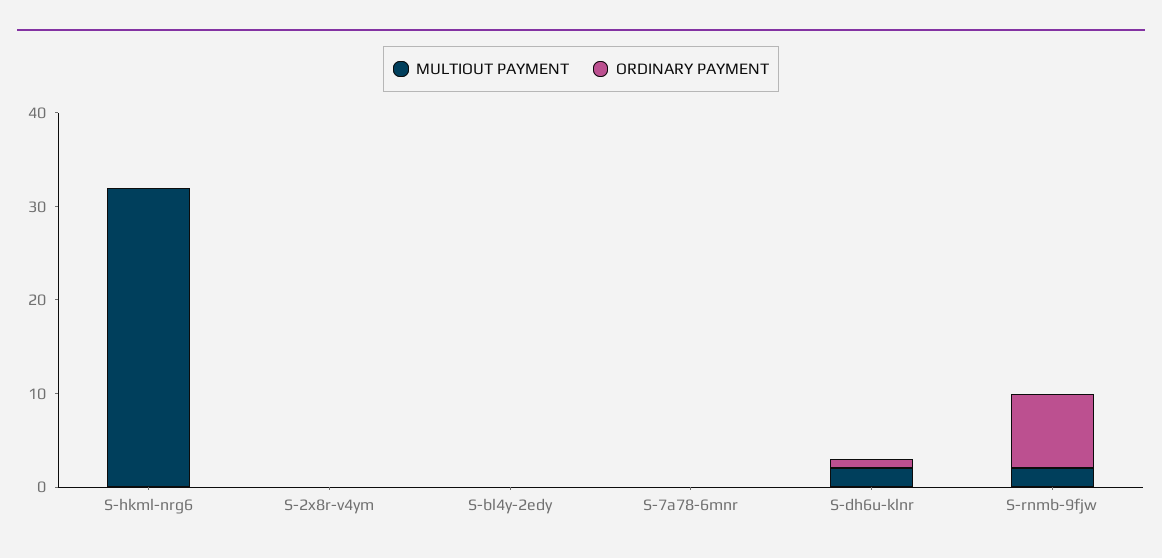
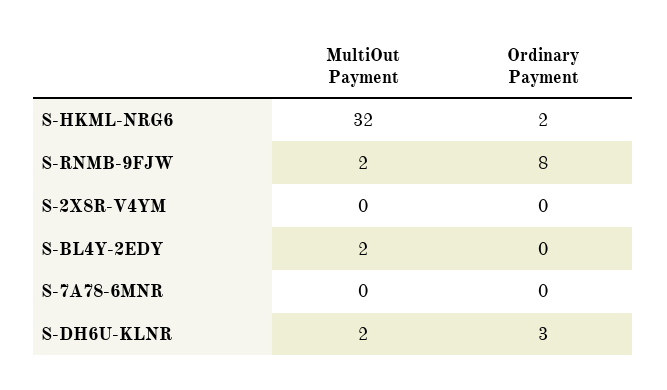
ORDINARY PAYMENT, S-hkml-nrg6: 0 -> 2
MULTIOUT PAYMENT, S-bl4y-2edy: 0 -> 2
ORDINARY PAYMENT, S-dh6u-klnr: 1 -> 3

